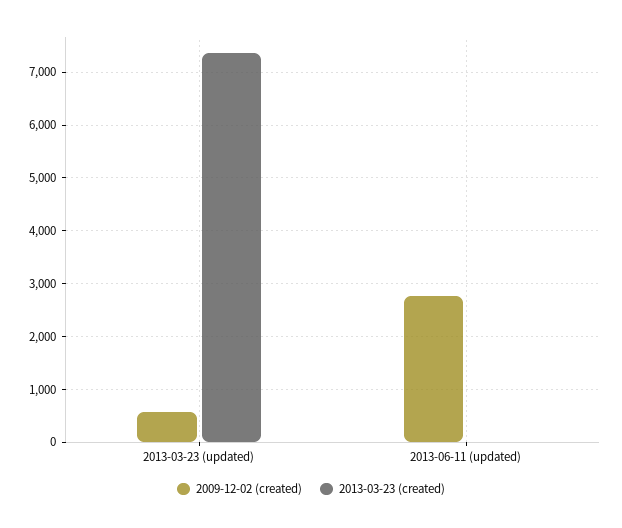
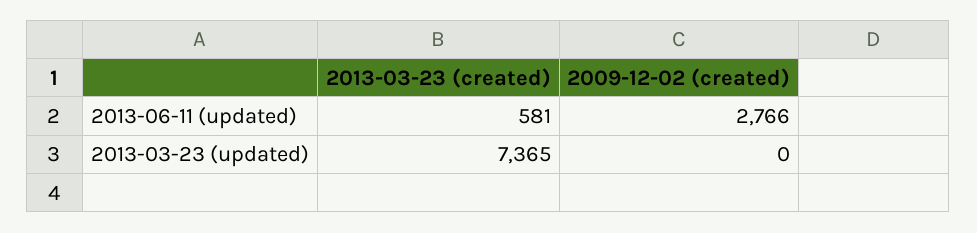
2009-12-02 (created), 2013-03-23 (updated): 600 -> 0
2013-03-23 (created), 2013-06-11 (updated): 0 -> 581

